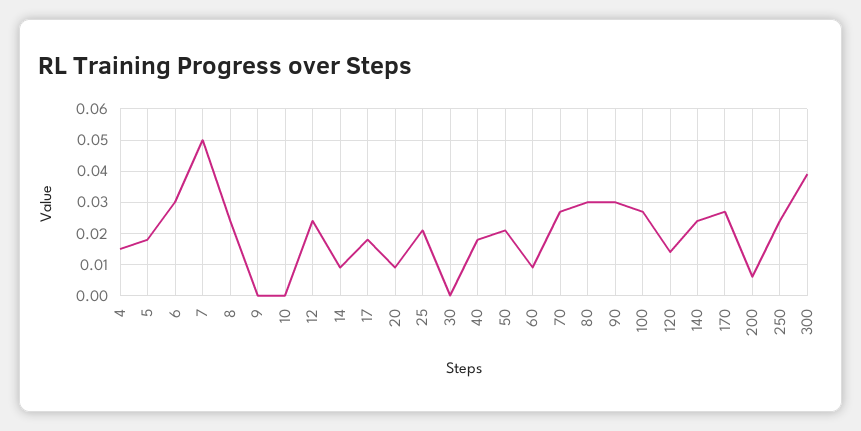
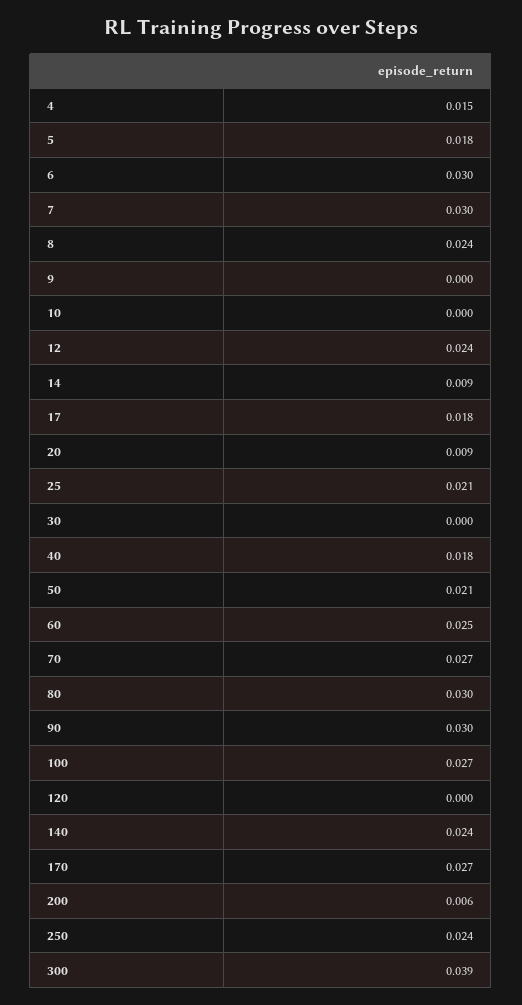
7: 0.05 -> 0.03
60: 0.01 -> 0.025
120: 0.015 -> 0

